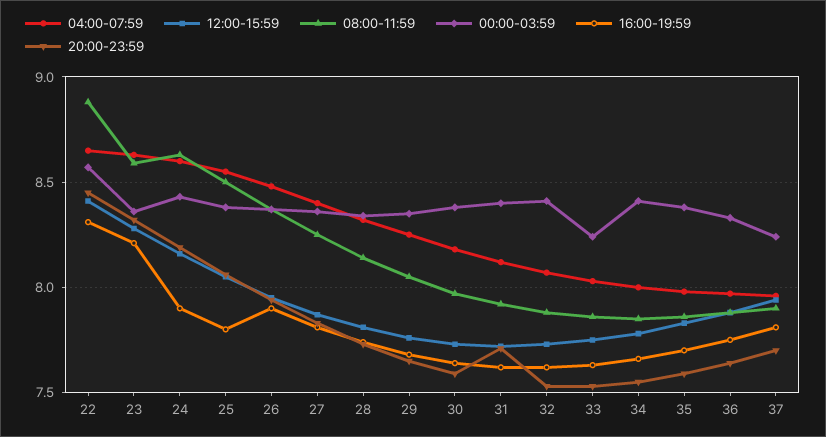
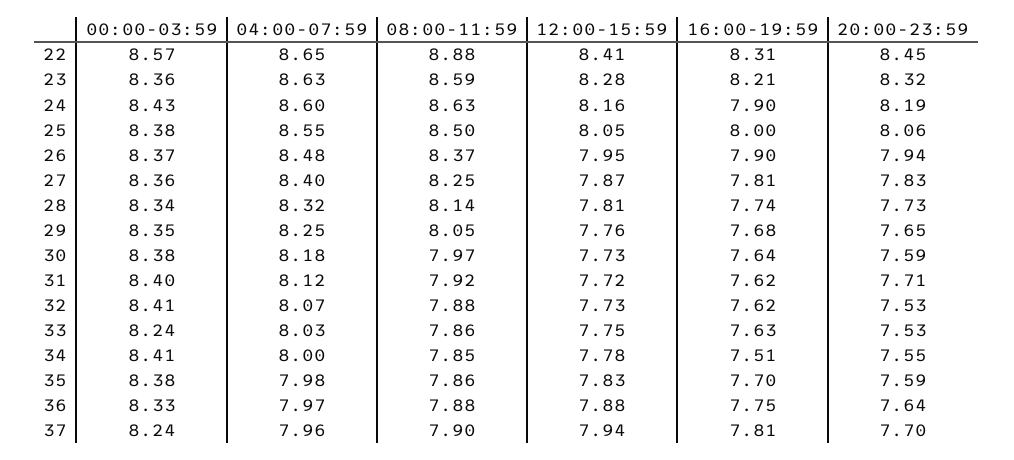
16:00-19:59, 25: 7.8 -> 8
16:00-19:59, 34: 7.65 -> 7.51

